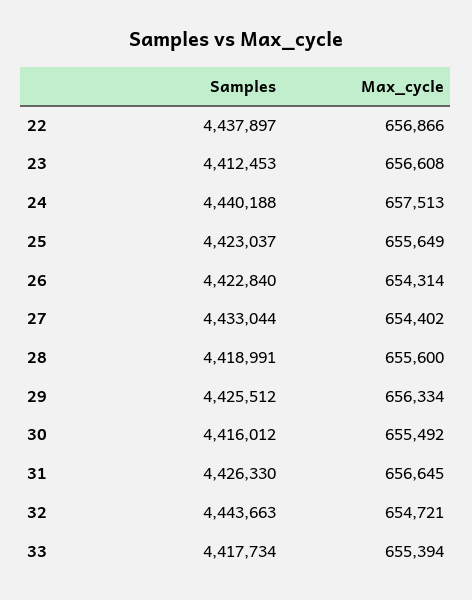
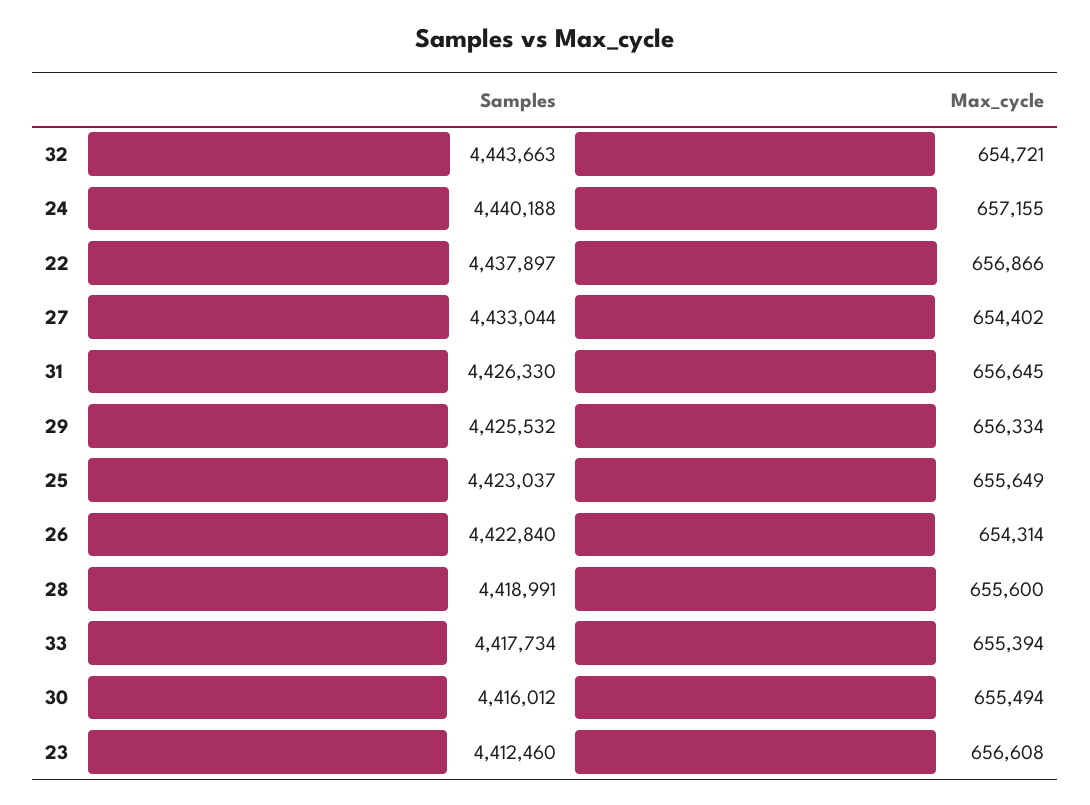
Samples, 23: 4412453 -> 4412460
Max_cycle, 24: 657513 -> 657155
Samples, 29: 4425512 -> 4425532
Max_cycle, 30: 655492 -> 655494

